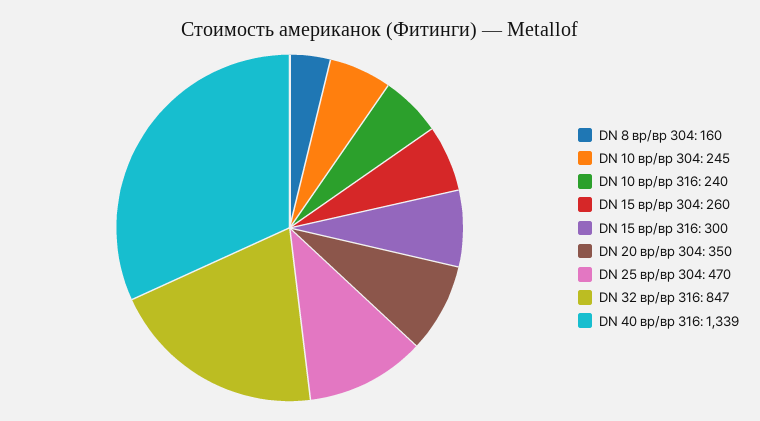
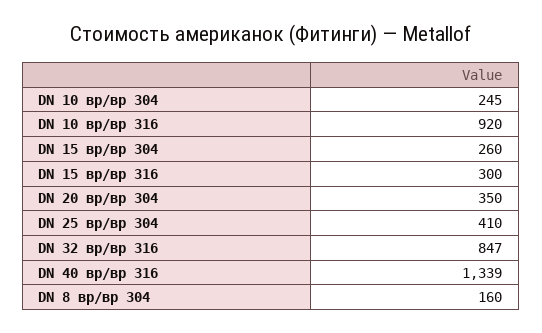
DN 10 вр/вр 316: 240 -> 920
DN 25 вр/вр 304: 470 -> 410

